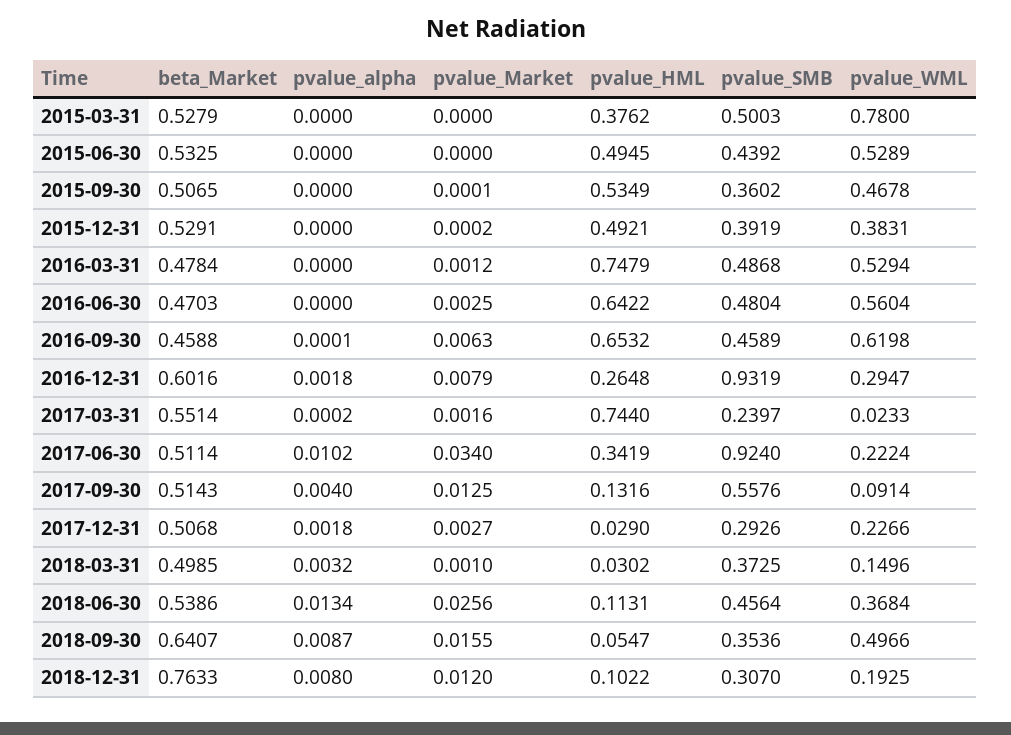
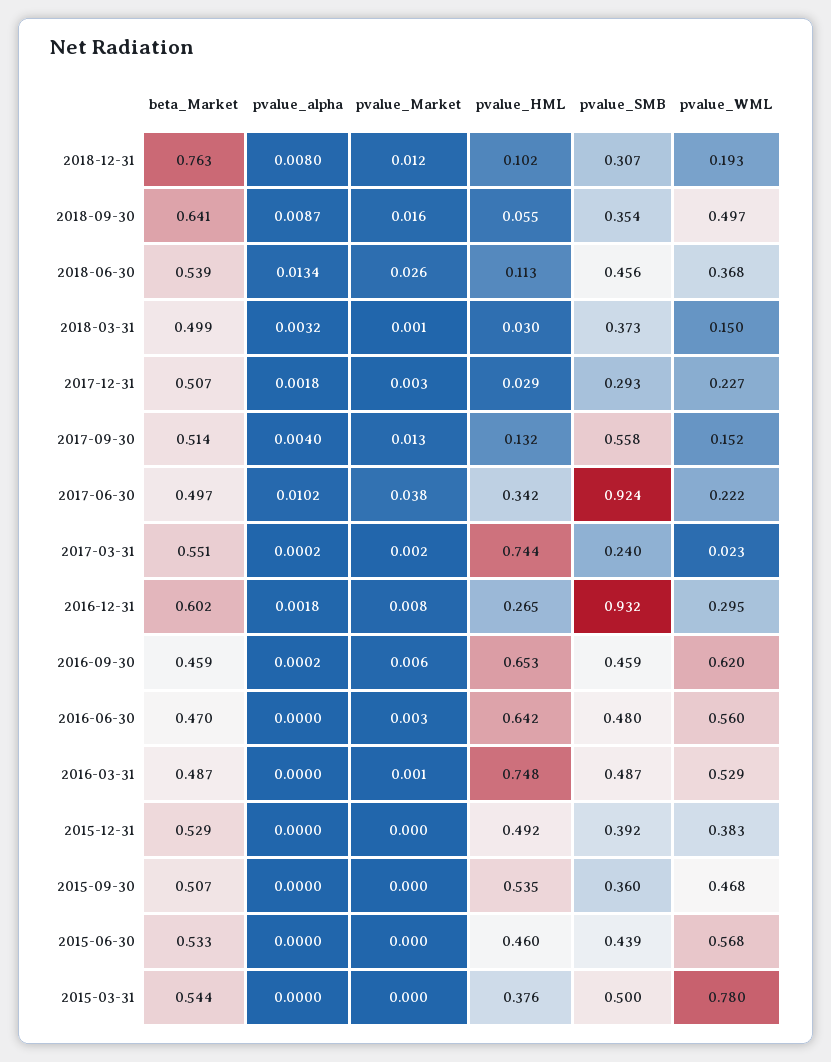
beta_Market, 2015-03-31: 0.5279 -> 0.544
pvalue_HML, 2015-06-30: 0.4945 -> 0.46
pvalue_WML, 2015-06-30: 0.5289 -> 0.568
beta_Market, 2016-03-31: 0.4784 -> 0.487
pvalue_alpha, 2016-09-30: 0.0001 -> 0.0002
beta_Market, 2017-06-30: 0.5114 -> 0.497
pvalue_Market, 2017-06-30: 0.034 -> 0.038
pvalue_WML, 2017-09-30: 0.0914 -> 0.152

